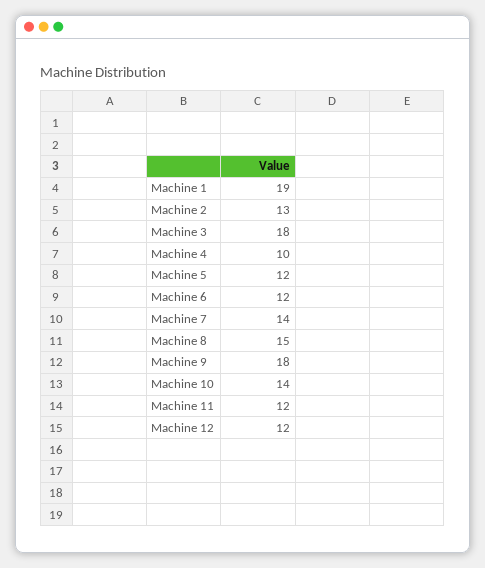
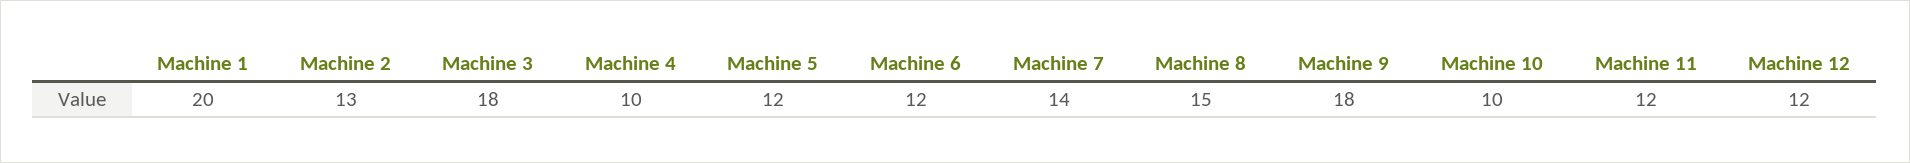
Machine 1: 19 -> 20
Machine 10: 14 -> 10

